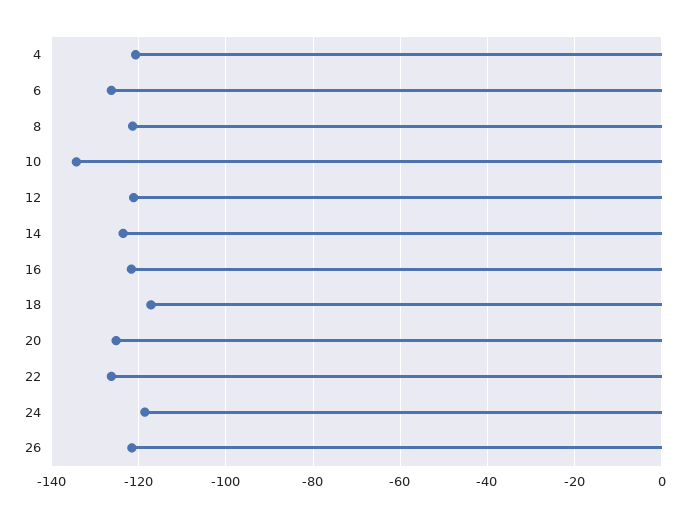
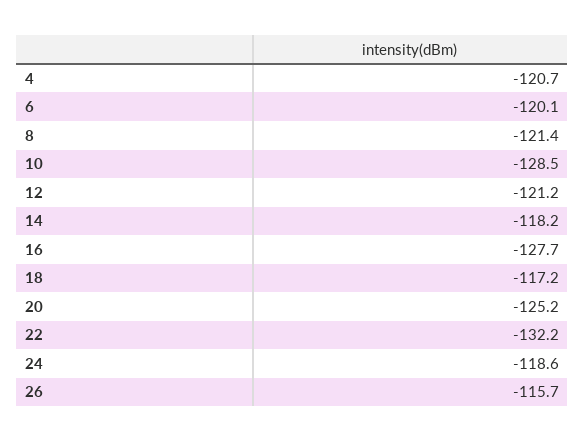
6: -126 -> -120.1
10: -134 -> -128.5
14: -124 -> -118.2
16: -122 -> -127.7
22: -126 -> -132.2
26: -122 -> -115.7

